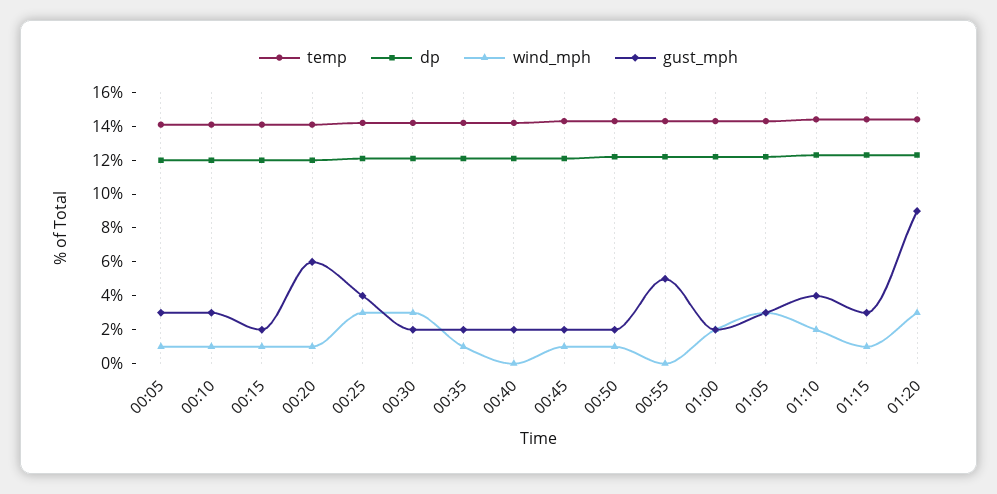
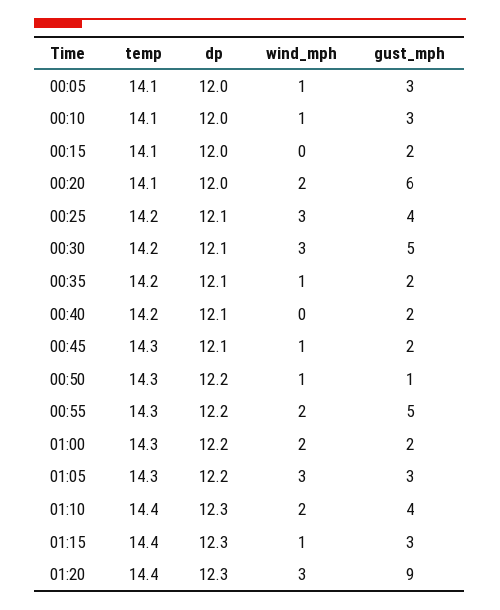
wind_mph, 00:15: 1 -> 0
wind_mph, 00:20: 1 -> 2
gust_mph, 00:30: 2 -> 5
gust_mph, 00:50: 2 -> 1
wind_mph, 00:55: 0 -> 2

